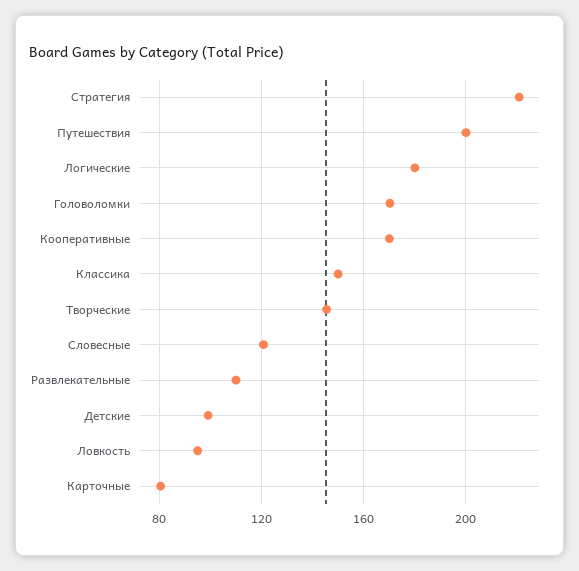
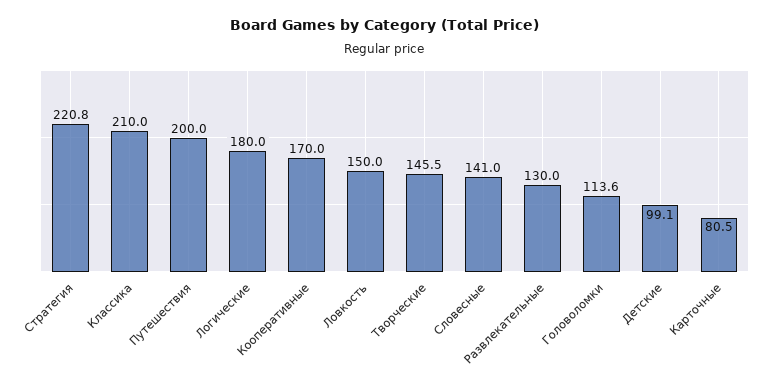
Головоломки: 170 -> 113.6
Классика: 150 -> 210
Словесные: 120 -> 141
Развлекательные: 110 -> 130
Ловкость: 95 -> 150

